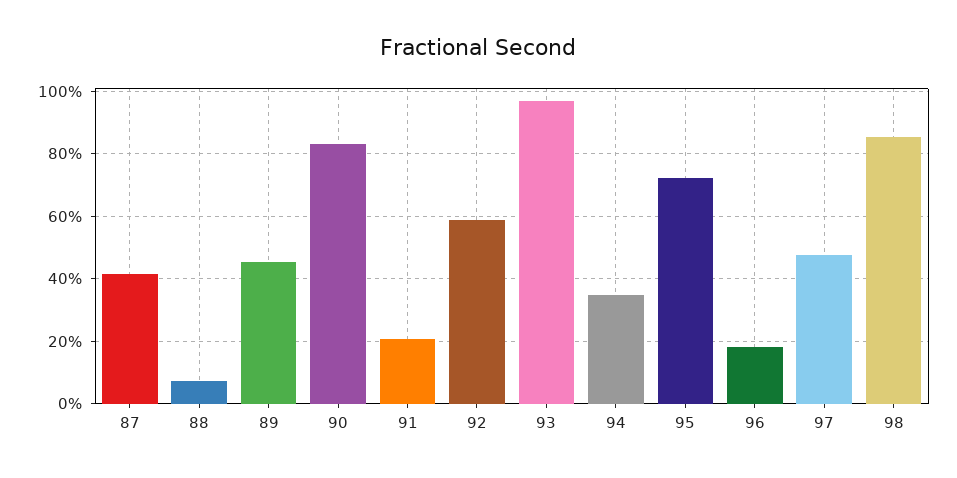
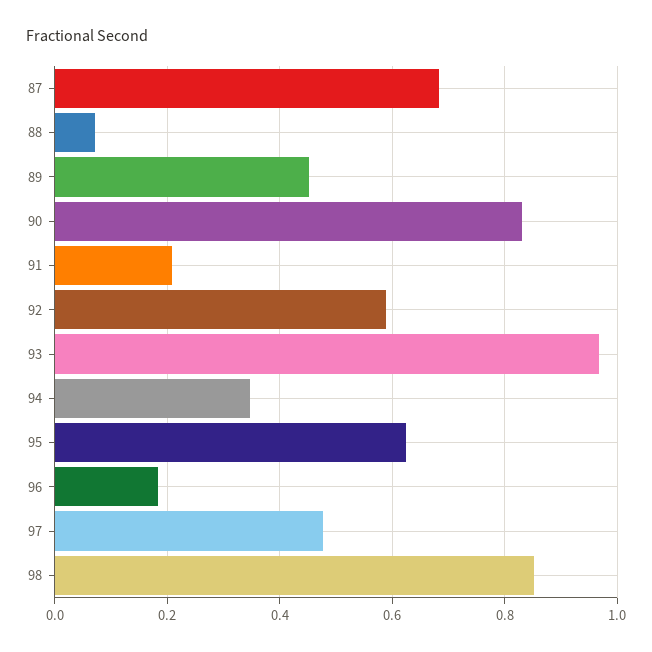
87: 0.42 -> 0.68
95: 0.72 -> 0.62

